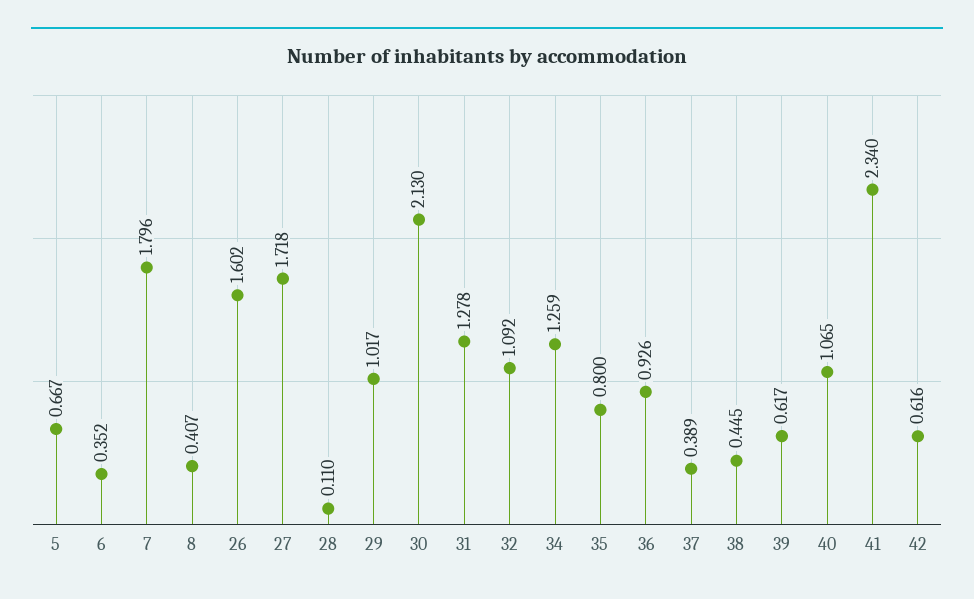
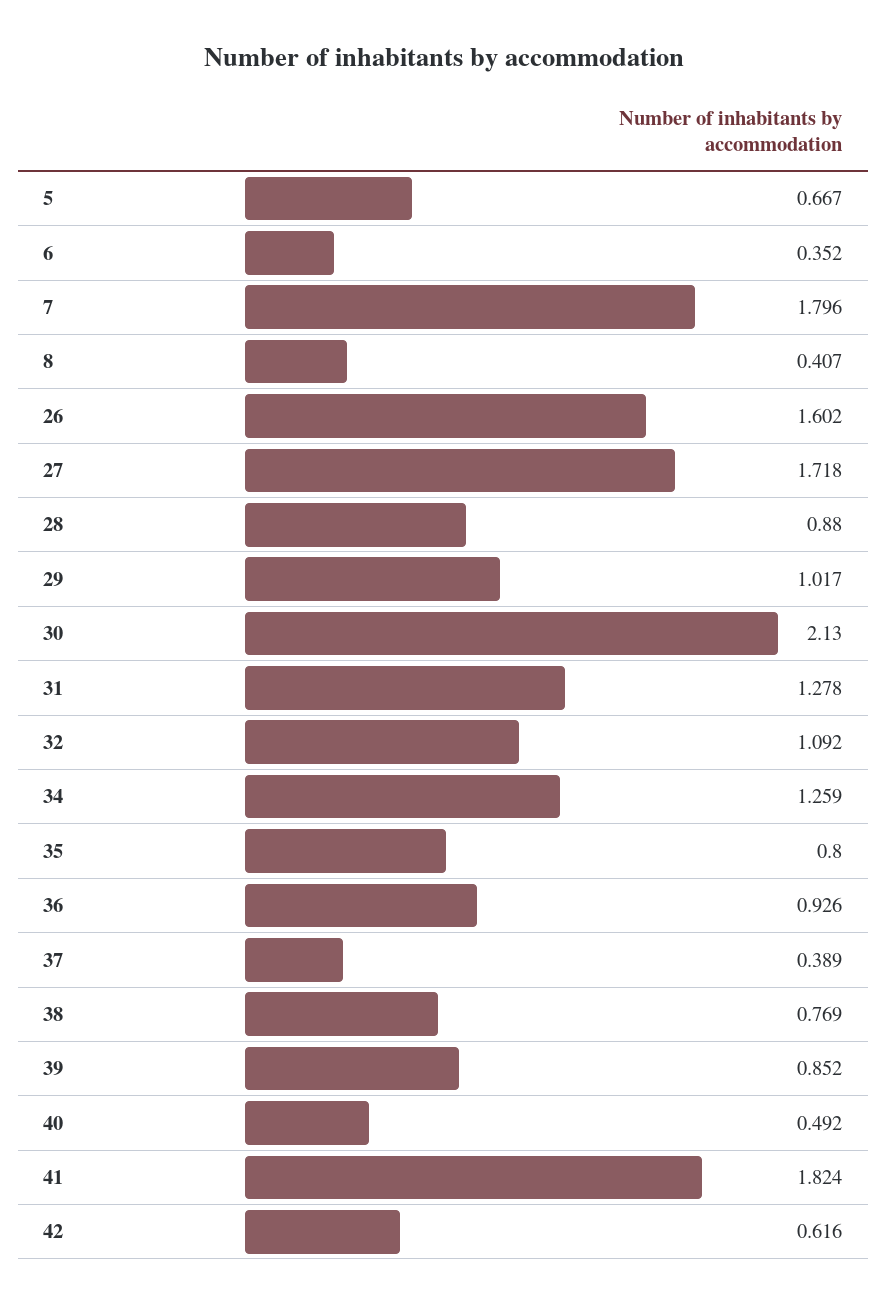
28: 0.11 -> 0.88
38: 0.445 -> 0.769
39: 0.617 -> 0.852
40: 1.065 -> 0.492
41: 2.34 -> 1.824

